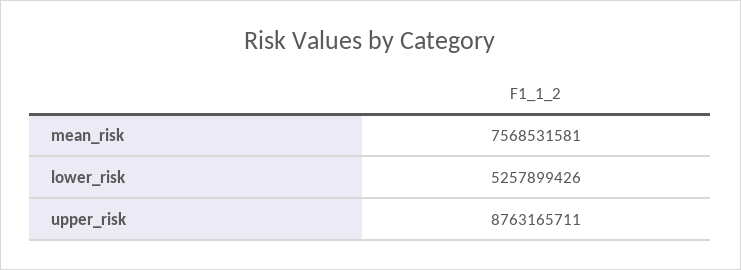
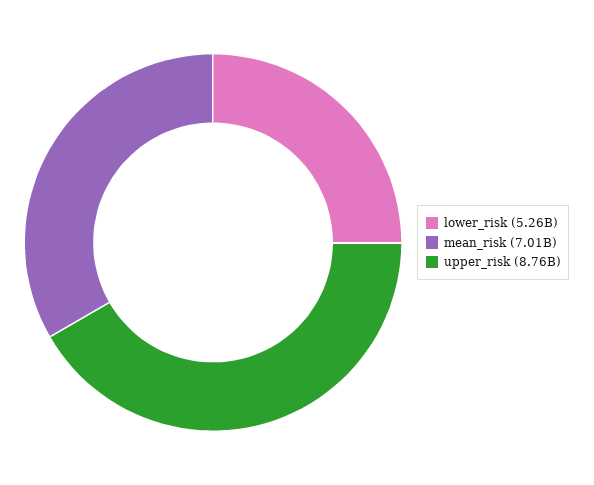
mean_risk: 7568531581 -> 7010000000

